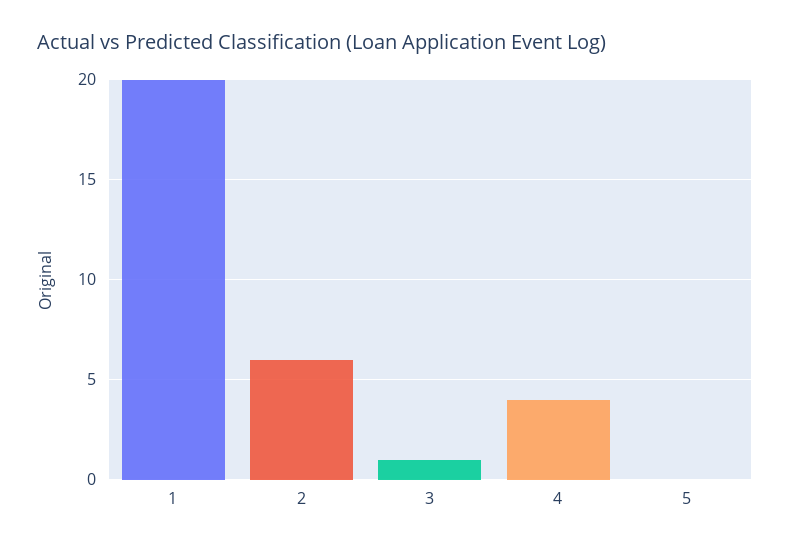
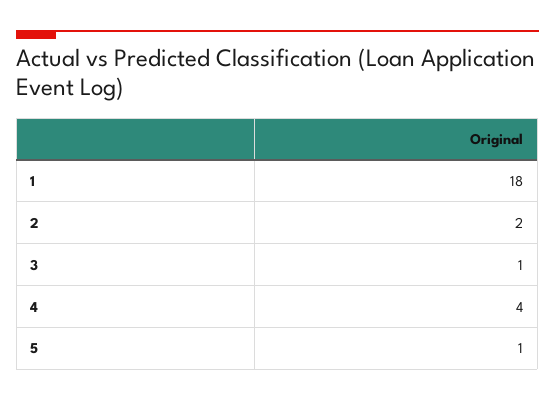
1: 20 -> 18
2: 6 -> 2
5: 0 -> 1

